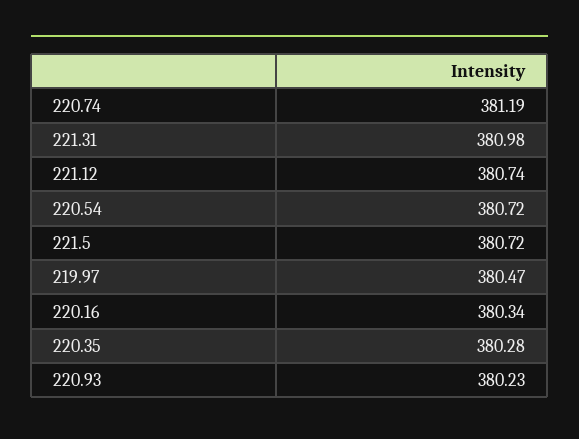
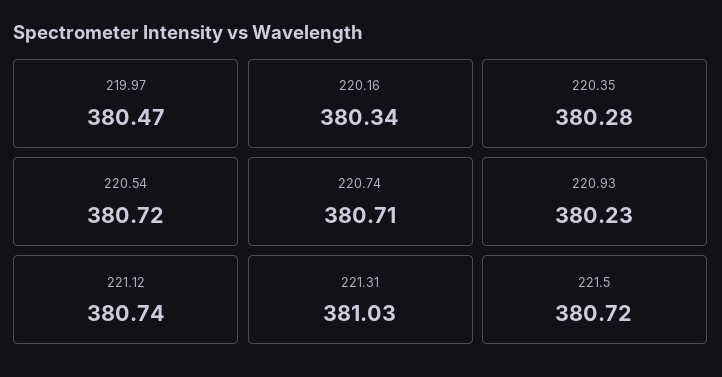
220.74: 381.19 -> 380.71
221.31: 380.98 -> 381.03

